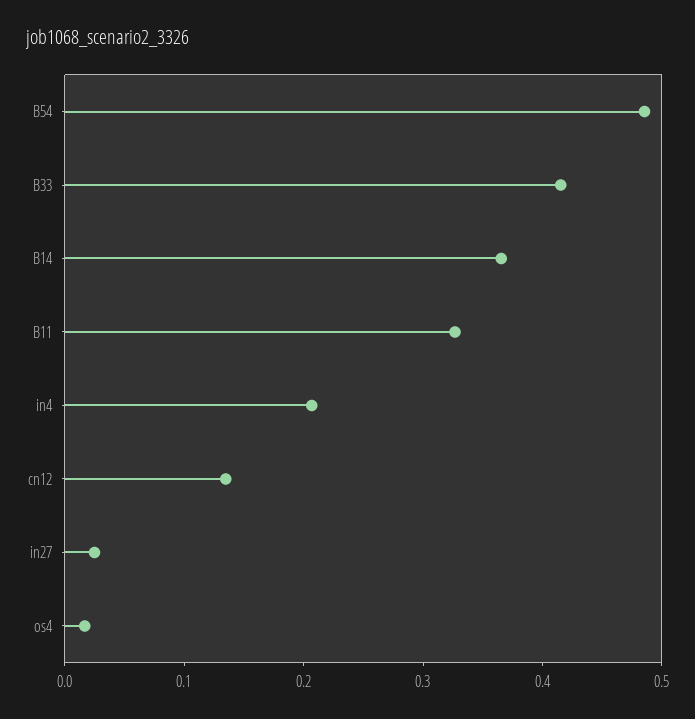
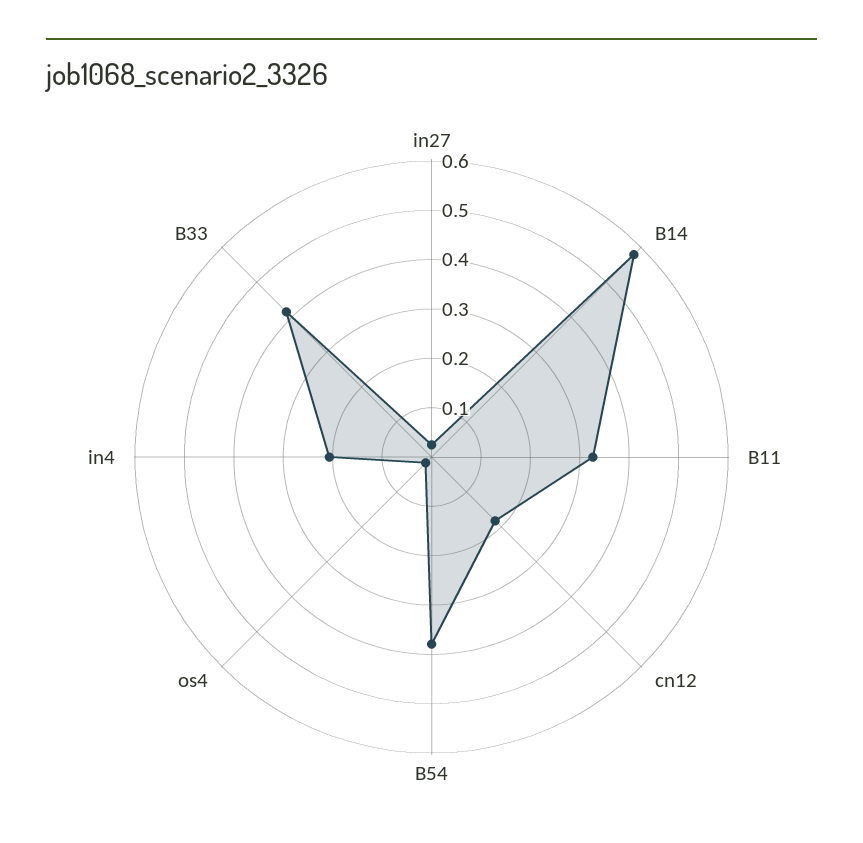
B54: 0.48 -> 0.38
B14: 0.36 -> 0.58
cn12: 0.14 -> 0.18

